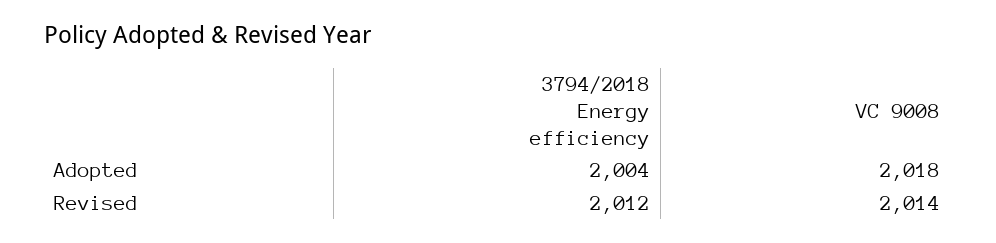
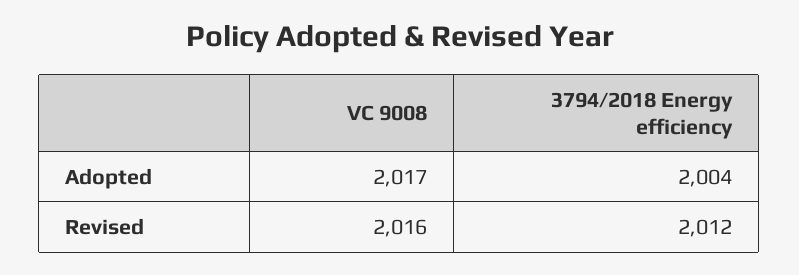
VC 9008, Adopted: 2018 -> 2017
VC 9008, Revised: 2014 -> 2016

